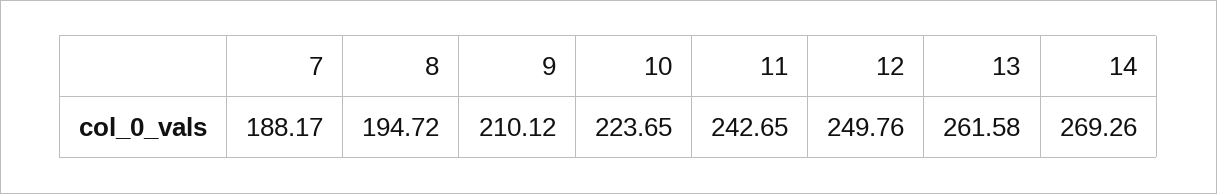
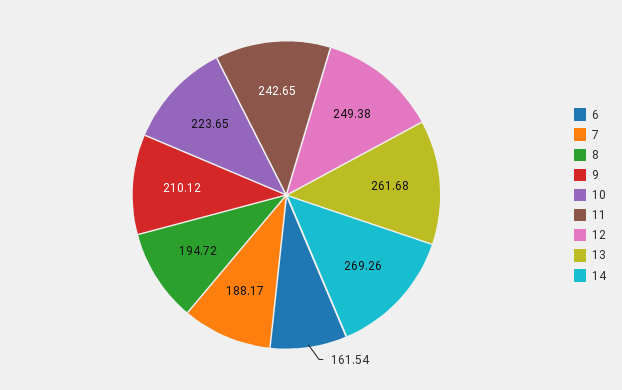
12: 249.76 -> 249.38
13: 261.58 -> 261.68
6: none -> 161.54

